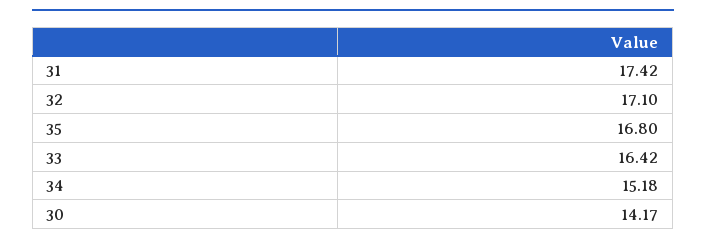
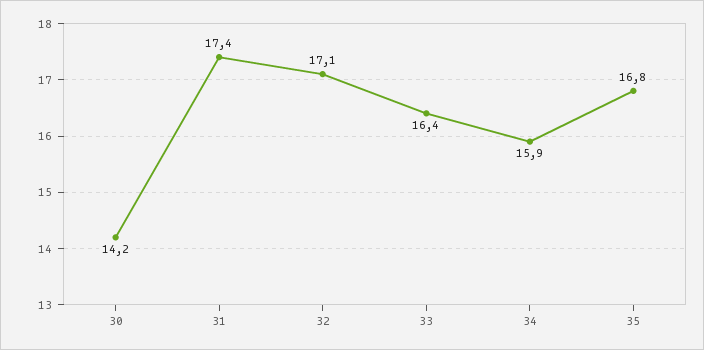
34: 15.18 -> 15.9

